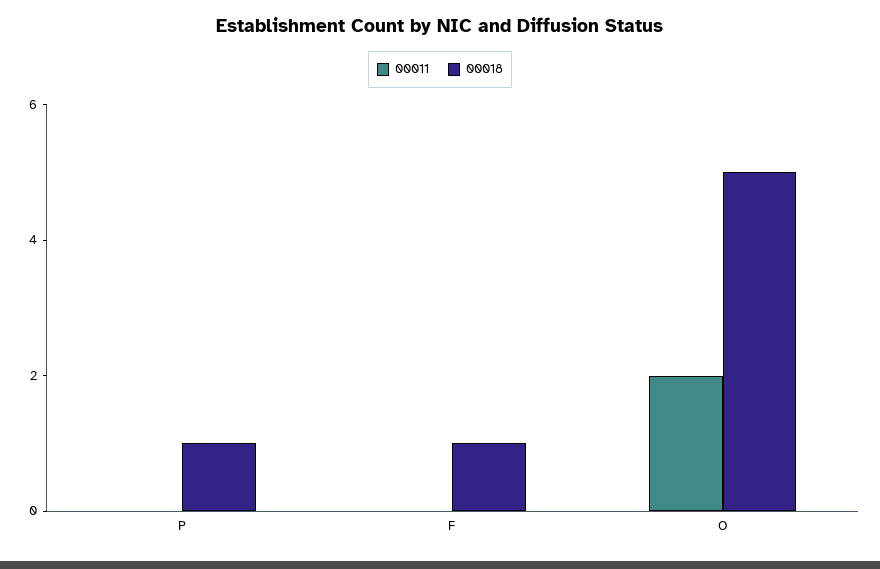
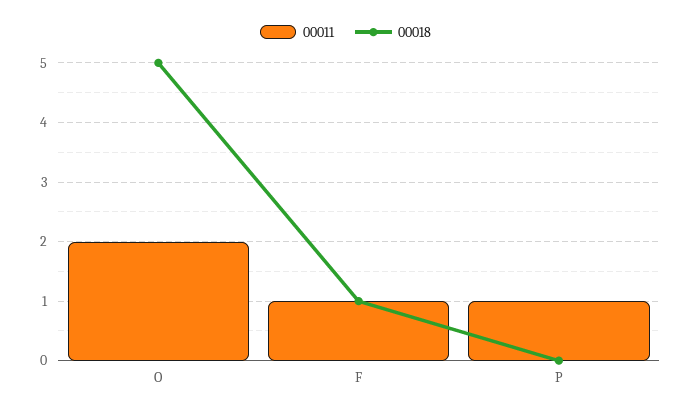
00011, P: 0 -> 1
00018, P: 1 -> 0
00011, F: 0 -> 1

